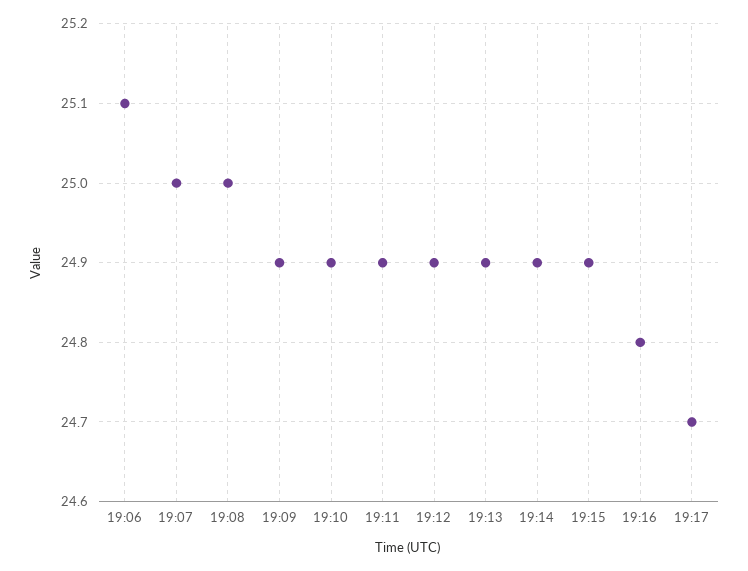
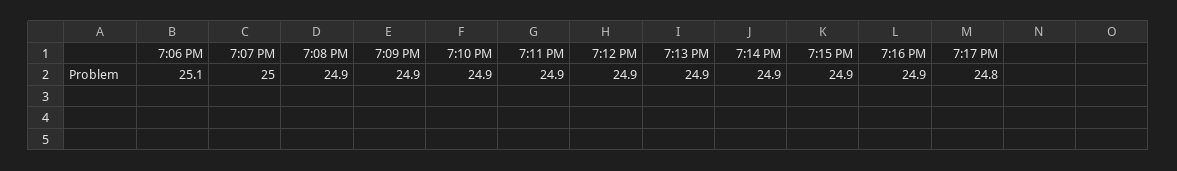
19:08: 25 -> 24.9
19:16: 24.8 -> 24.9
19:17: 24.7 -> 24.8

